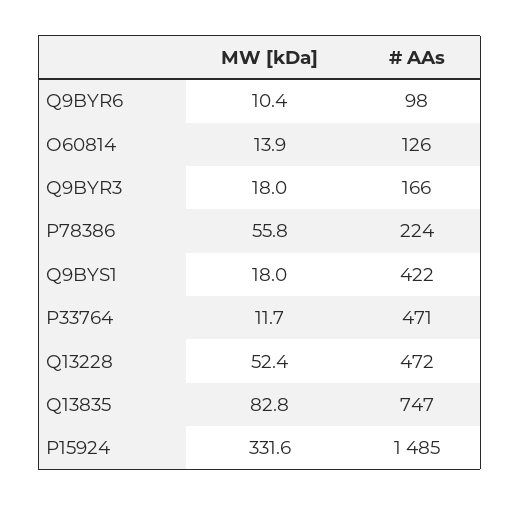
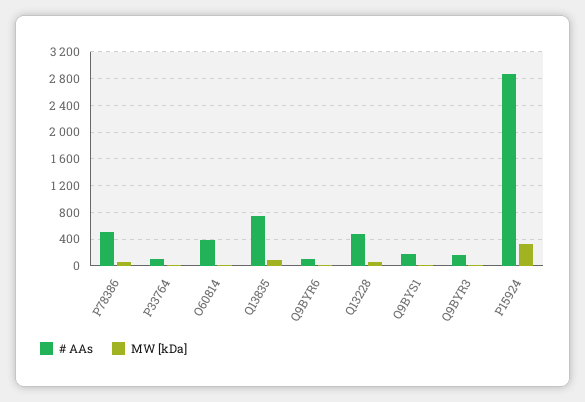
# AAs, O60814: 126 -> 400
# AAs, P78386: 224 -> 500
# AAs, Q9BYS1: 422 -> 200
# AAs, P33764: 471 -> 100
# AAs, P15924: 1485 -> 2900

